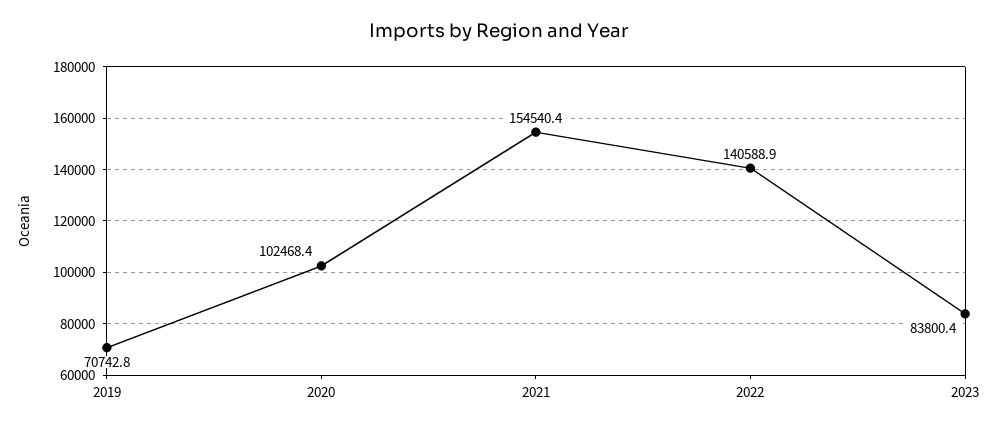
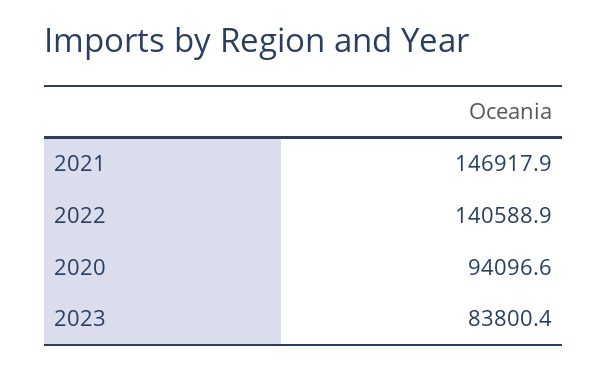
2019: 70742.8 -> none
2020: 102468.4 -> 94096.6
2021: 154540.4 -> 146917.9

